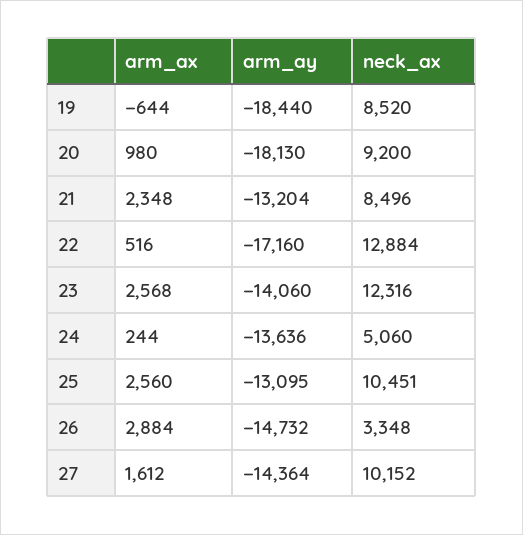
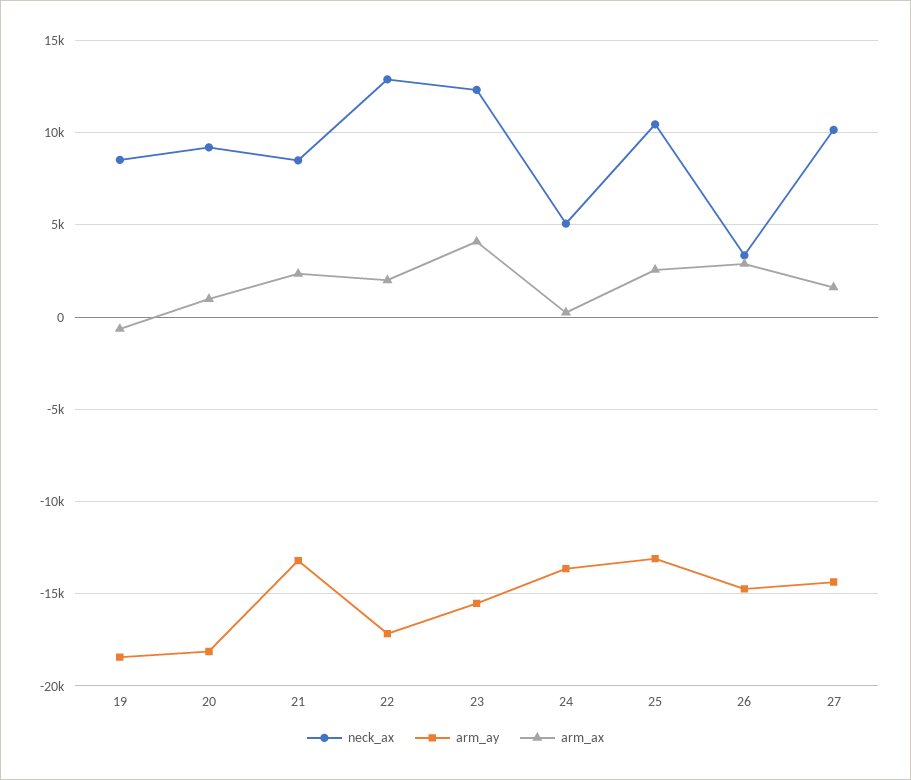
arm_ax, 22: 516 -> 2000
arm_ax, 23: 2568 -> 4000
arm_ay, 23: -14060 -> -15500

